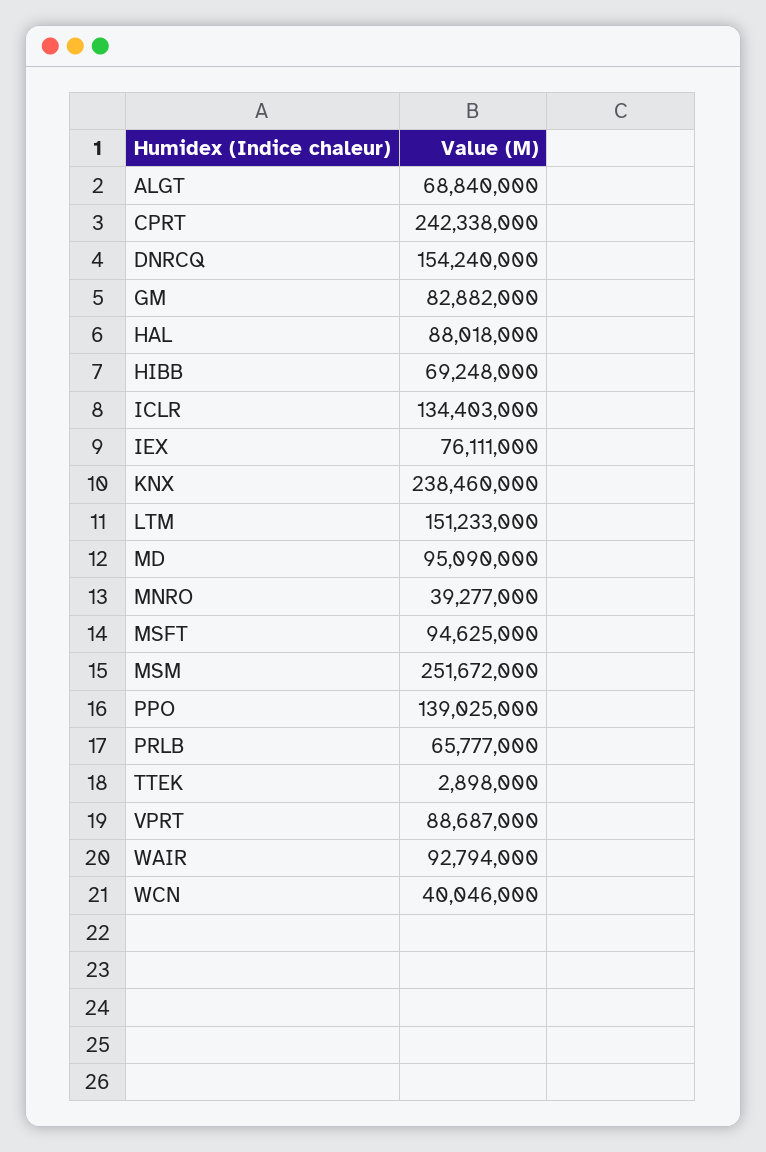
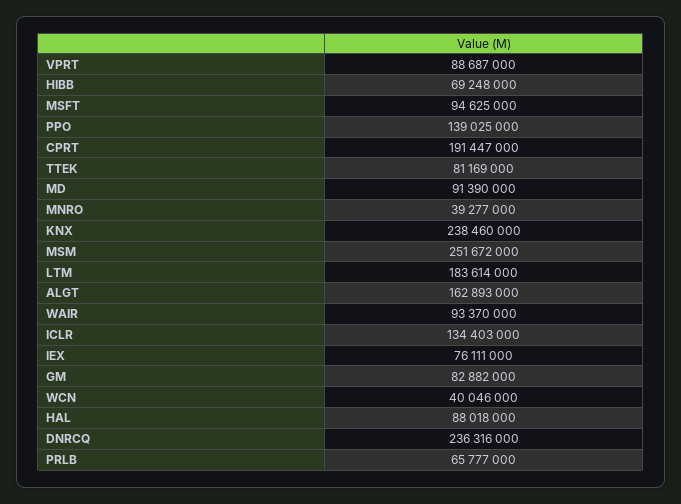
ALGT: 68840000 -> 162893000
CPRT: 242338000 -> 191447000
DNRCQ: 154240000 -> 236316000
LTM: 151233000 -> 183614000
MD: 95090000 -> 91390000
TTEK: 2898000 -> 81169000
WAIR: 92794000 -> 93370000

